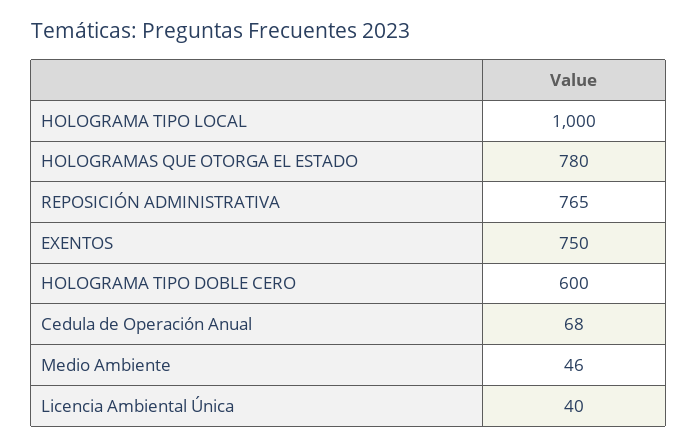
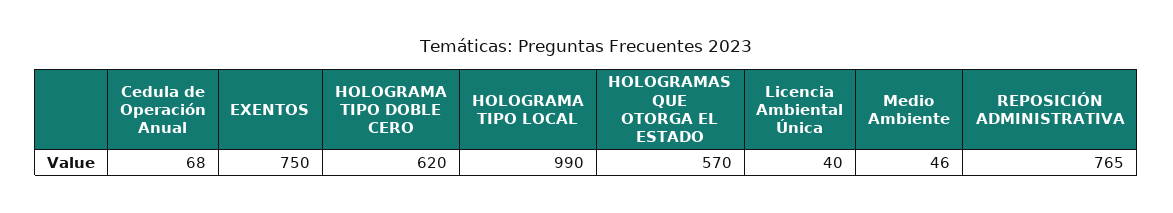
HOLOGRAMA TIPO LOCAL: 1000 -> 990
HOLOGRAMAS QUE OTORGA EL ESTADO: 780 -> 570
HOLOGRAMA TIPO DOBLE CERO: 600 -> 620

